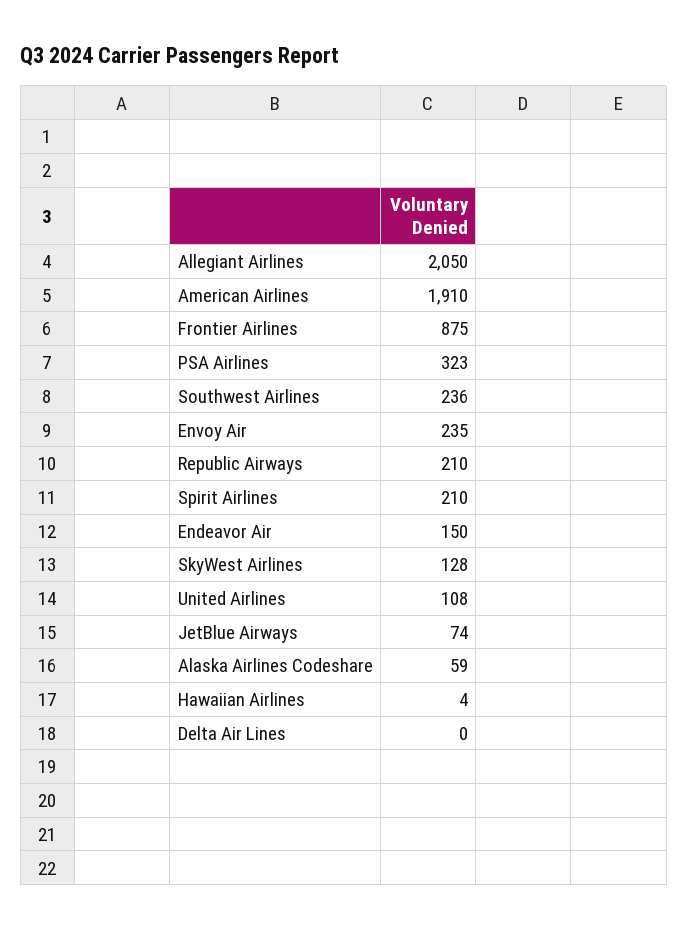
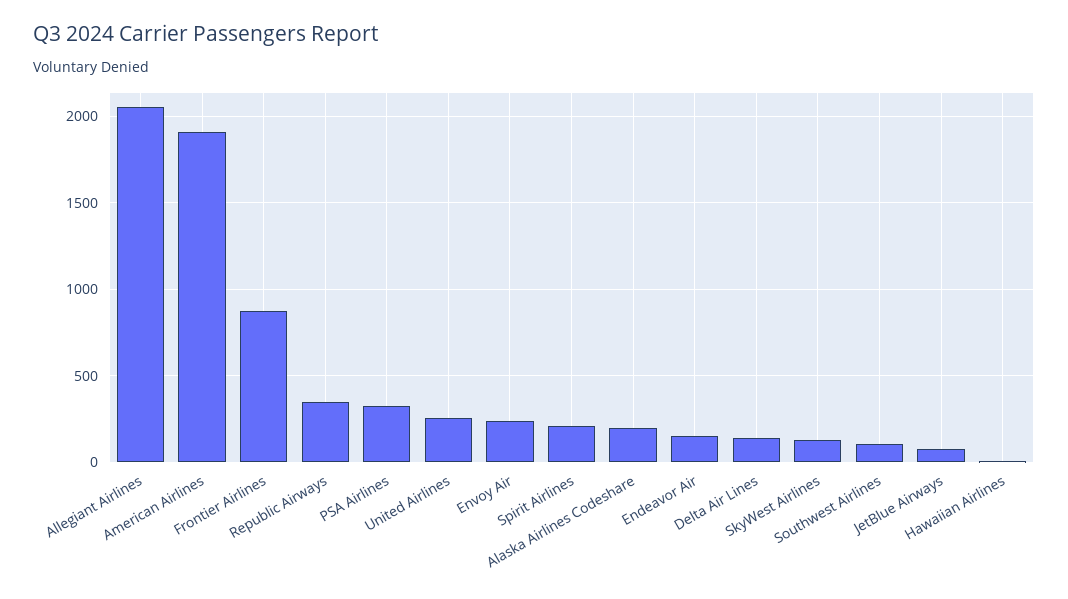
Southwest Airlines: 236 -> 100
Republic Airways: 210 -> 350
United Airlines: 108 -> 250
Alaska Airlines Codeshare: 59 -> 200
Delta Air Lines: 0 -> 150

